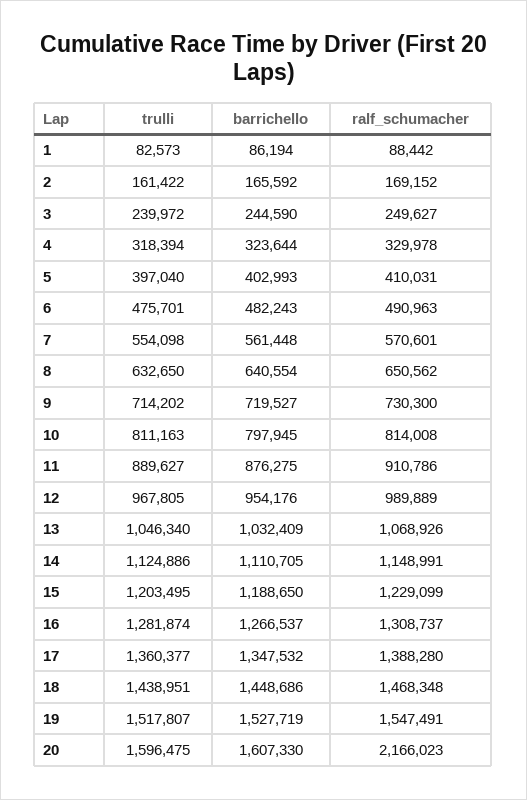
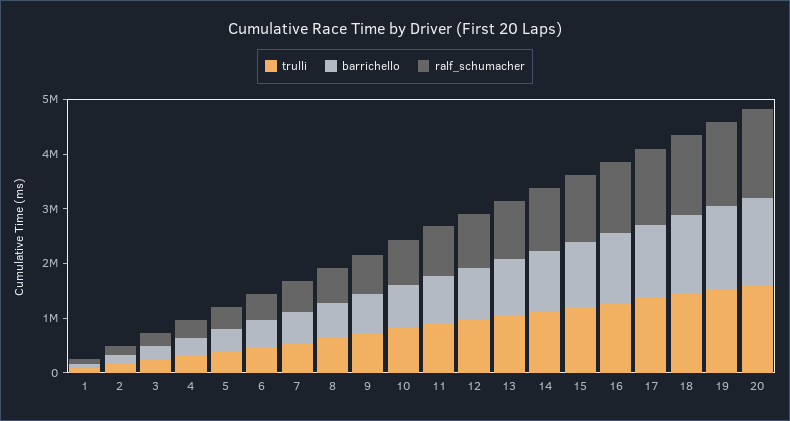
ralf_schumacher, 20: 2166023 -> 1600000

